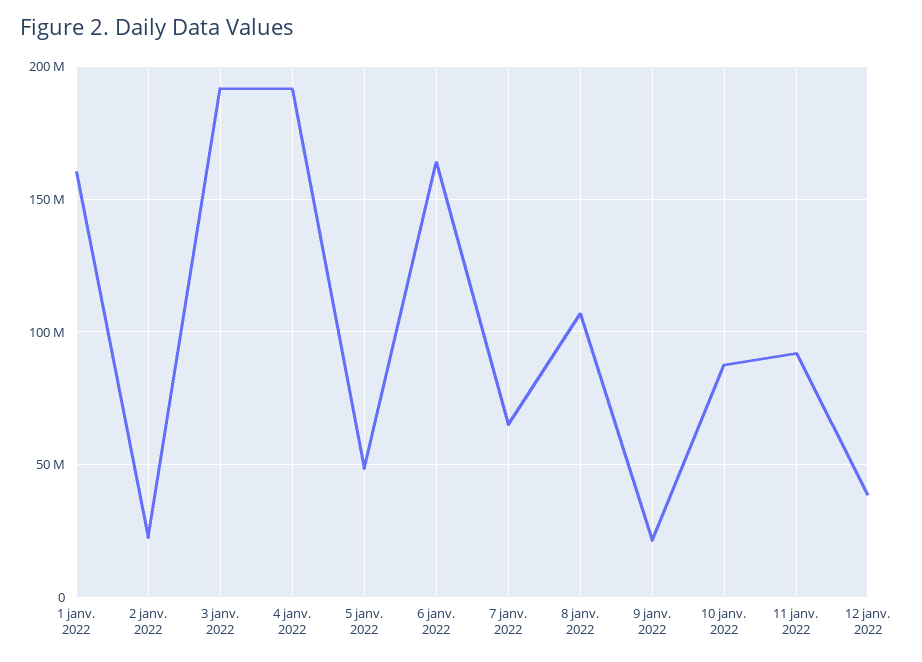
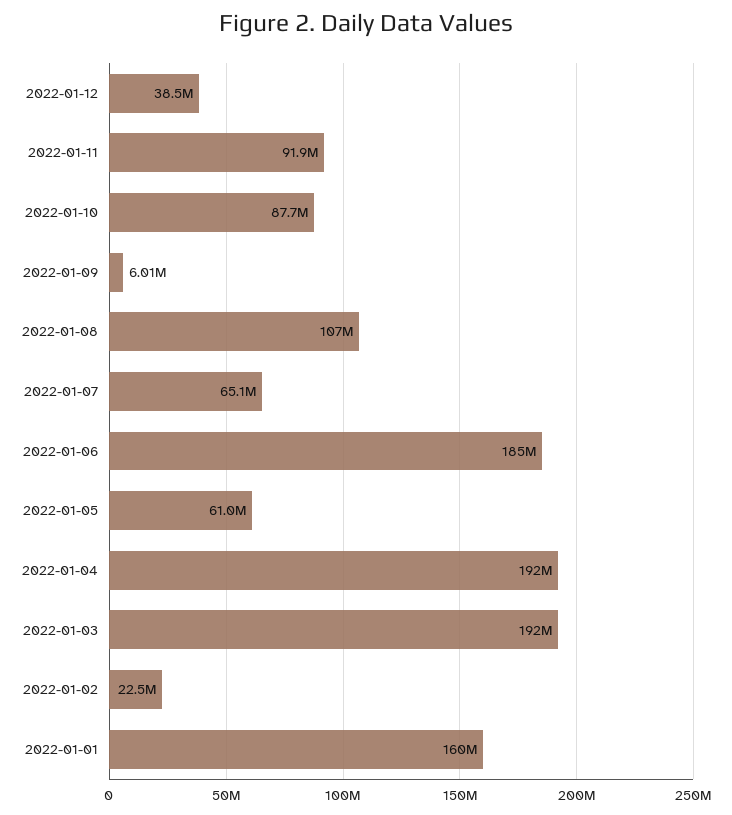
5 janv. 2022: 50000000 -> 61000000
6 janv. 2022: 165000000 -> 185000000
9 janv. 2022: 20000000 -> 6010000

